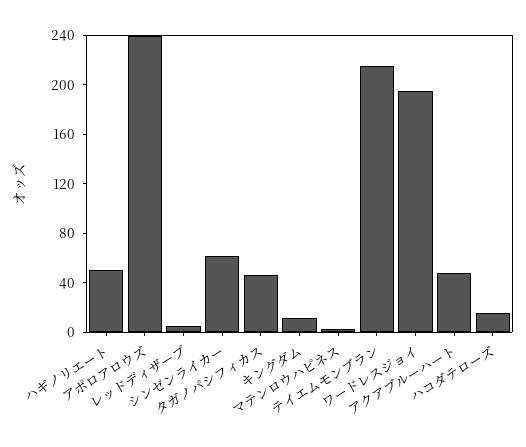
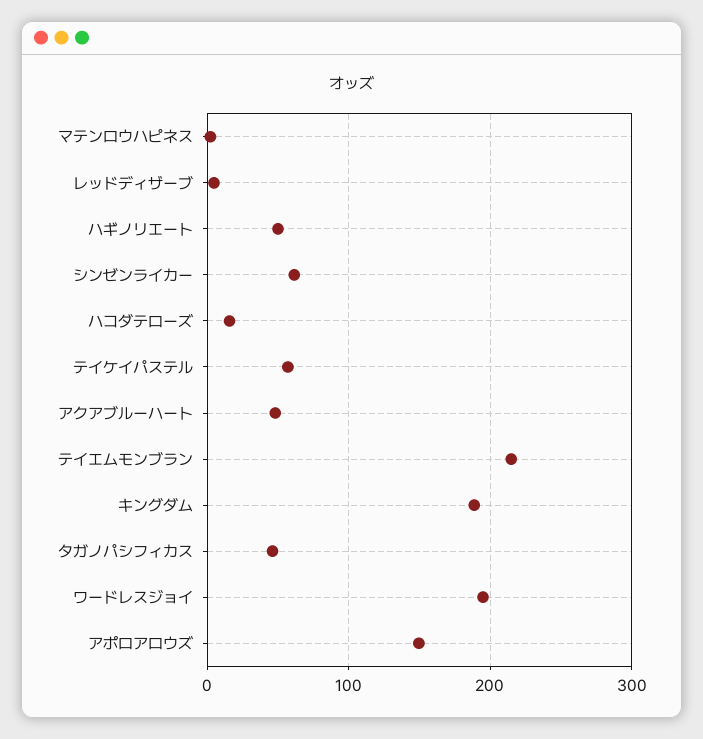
アポロアロウズ: 240 -> 150
キングダム: 10 -> 190
テイケイパステル: none -> 60

